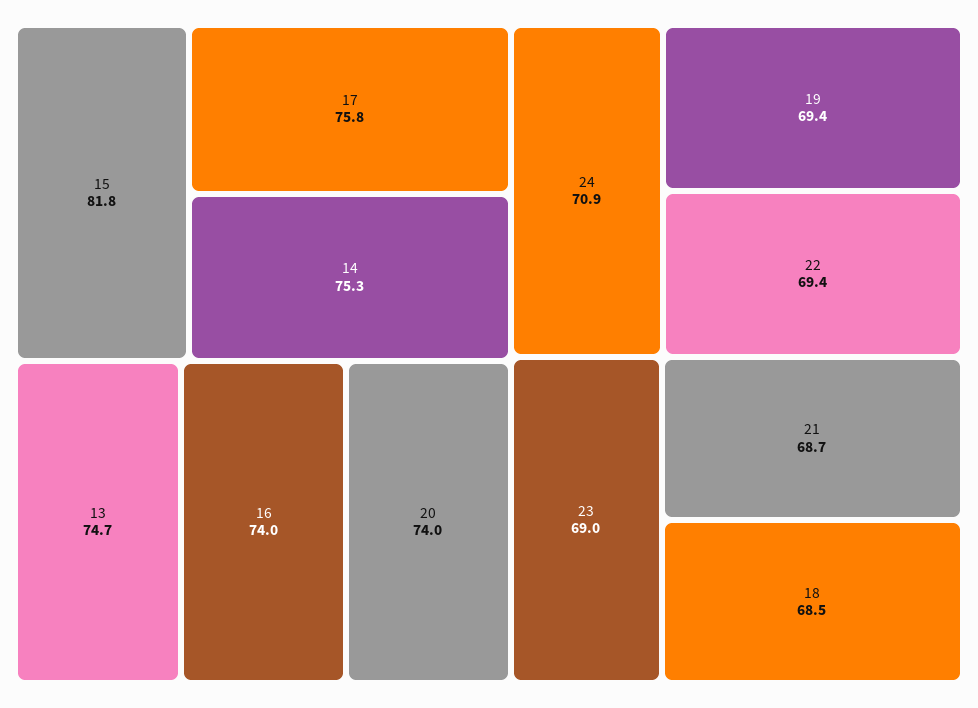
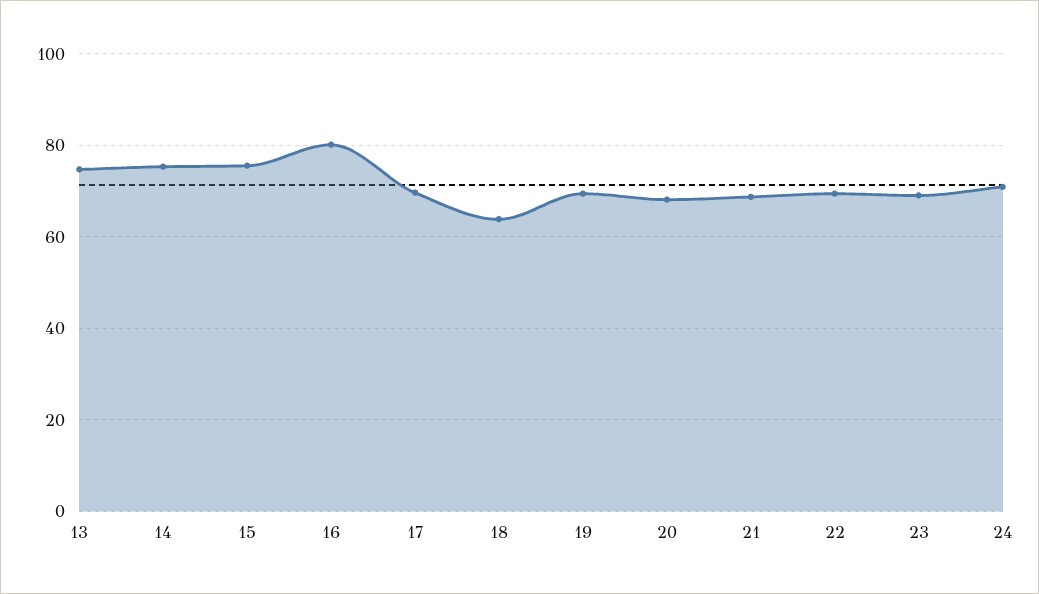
15: 81.8 -> 76
17: 75.8 -> 70
16: 74 -> 80
20: 74 -> 68
18: 68.5 -> 64

